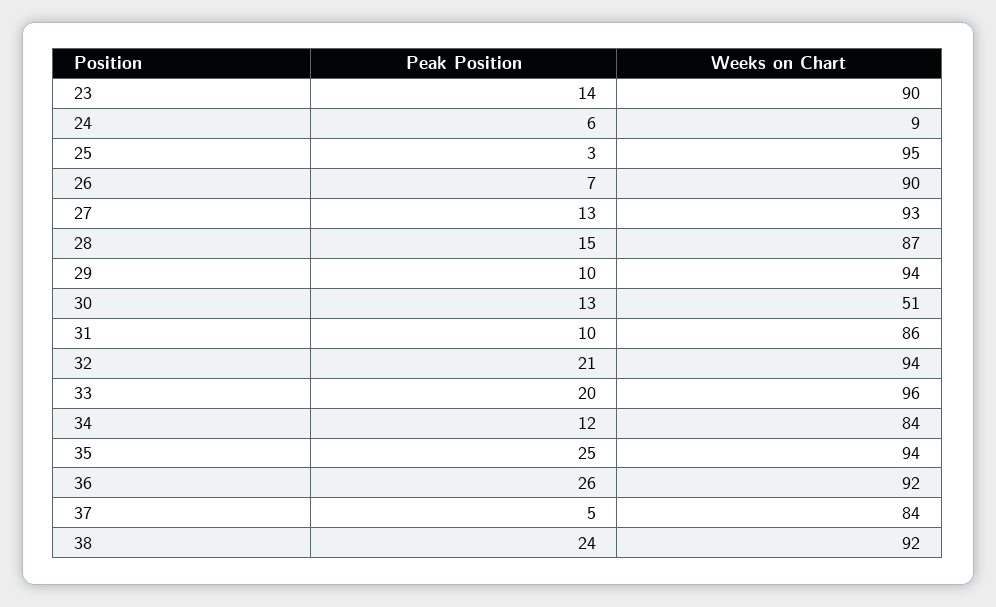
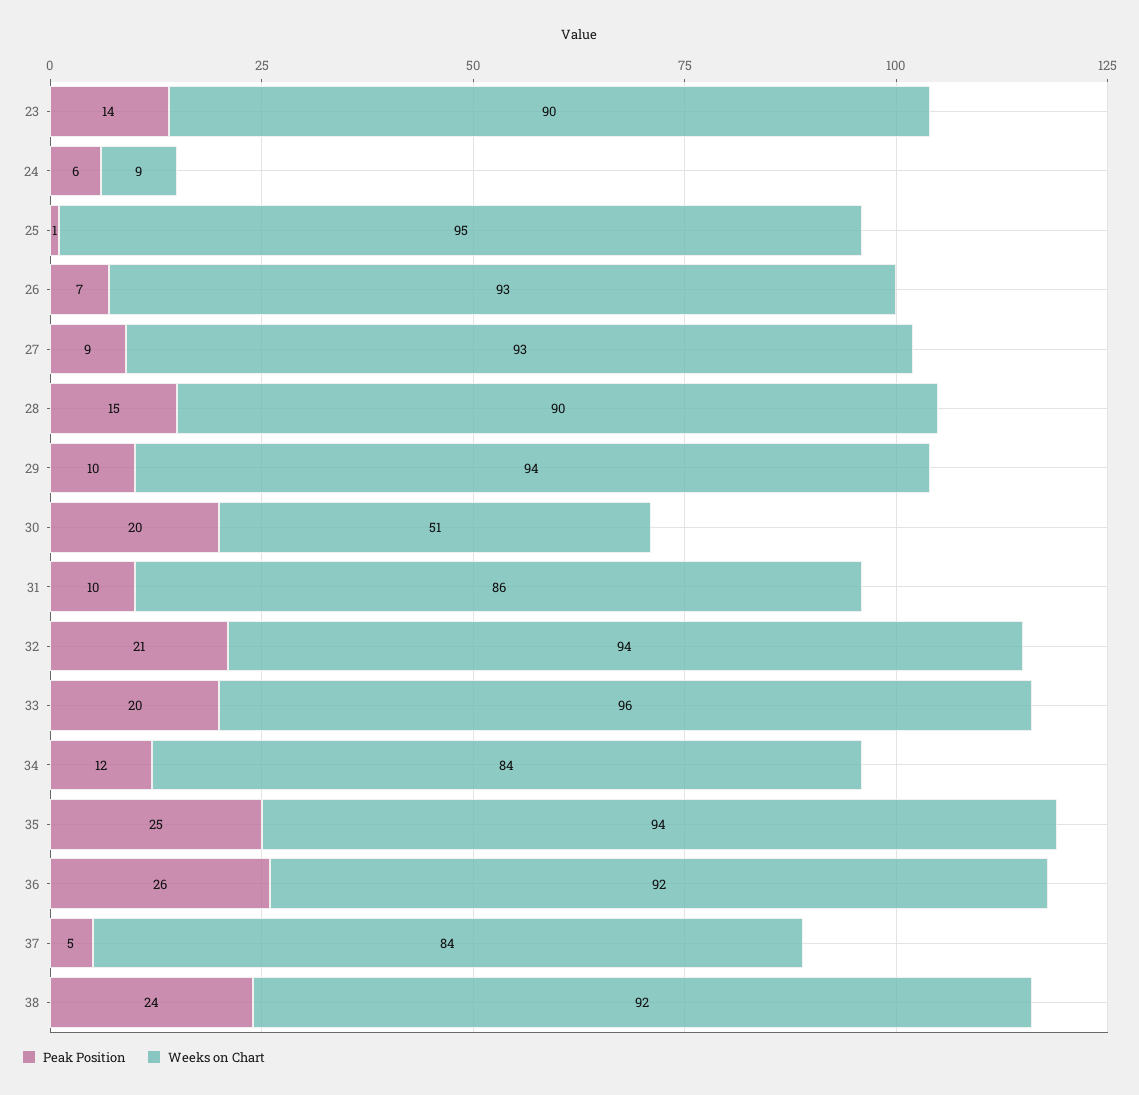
Peak Position, 25: 3 -> 1
Weeks on Chart, 26: 90 -> 93
Peak Position, 27: 13 -> 9
Weeks on Chart, 28: 87 -> 90
Peak Position, 30: 13 -> 20

